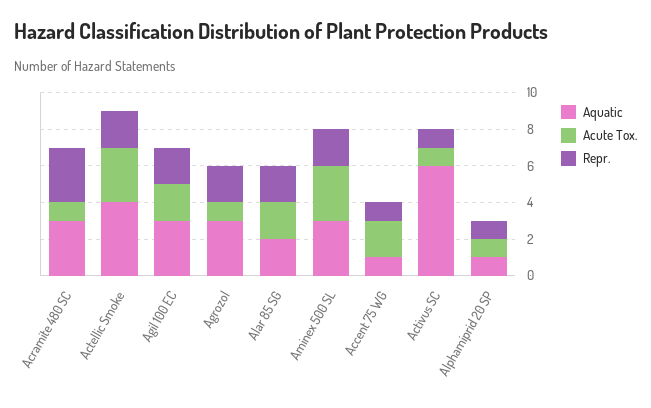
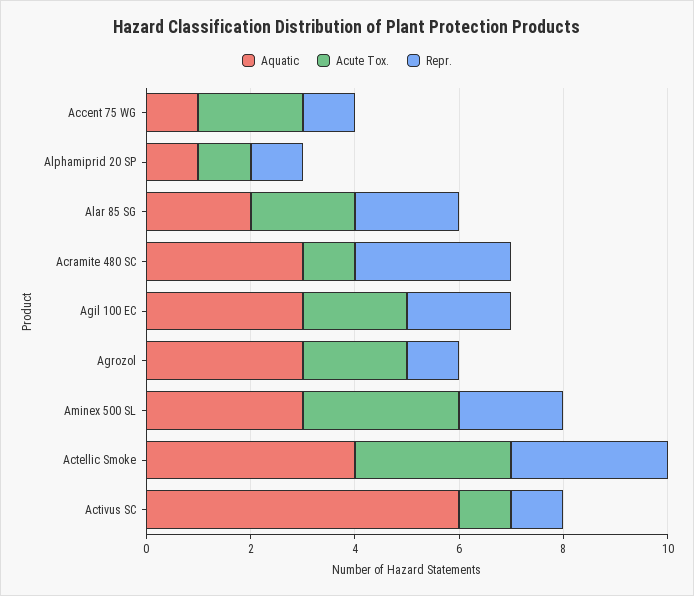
Repr., Actellic Smoke: 2 -> 3
Acute Tox., Agrozol: 1 -> 2
Repr., Agrozol: 2 -> 1

